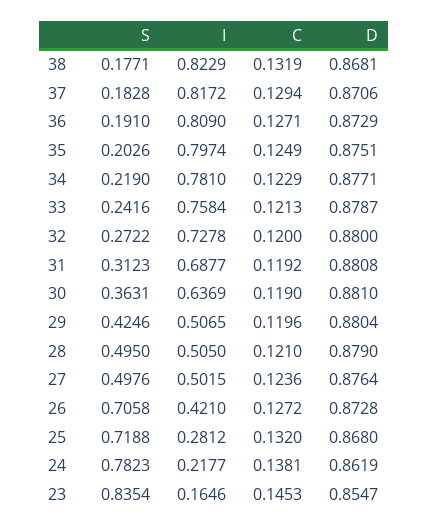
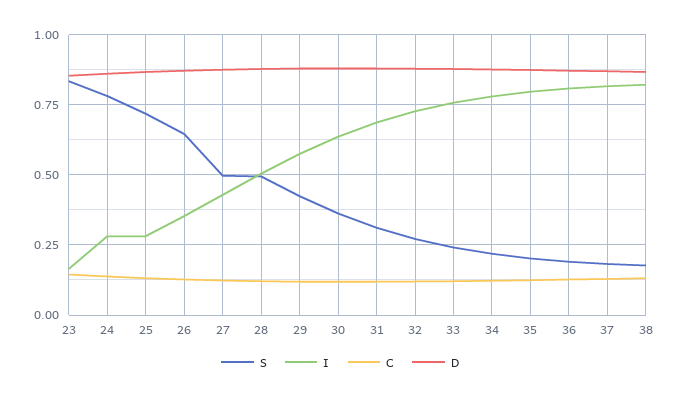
I, 29: 0.5065 -> 0.575
I, 27: 0.5015 -> 0.425
S, 26: 0.7058 -> 0.65
I, 26: 0.421 -> 0.35
I, 24: 0.2177 -> 0.275

